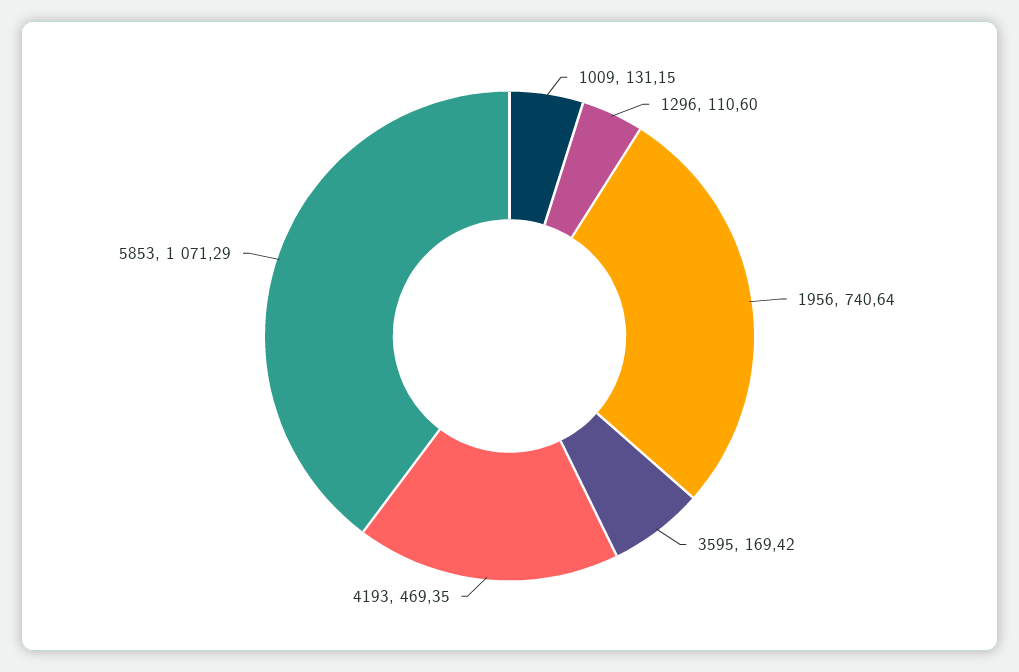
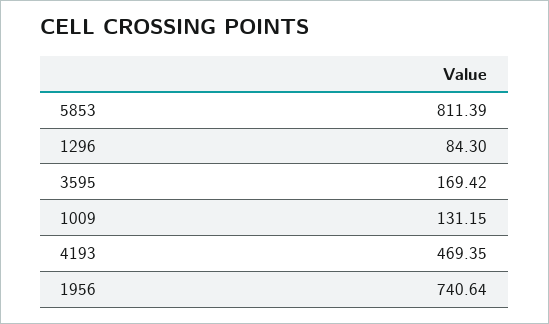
1296: 110.6 -> 84.3
5853: 1071.29 -> 811.39

